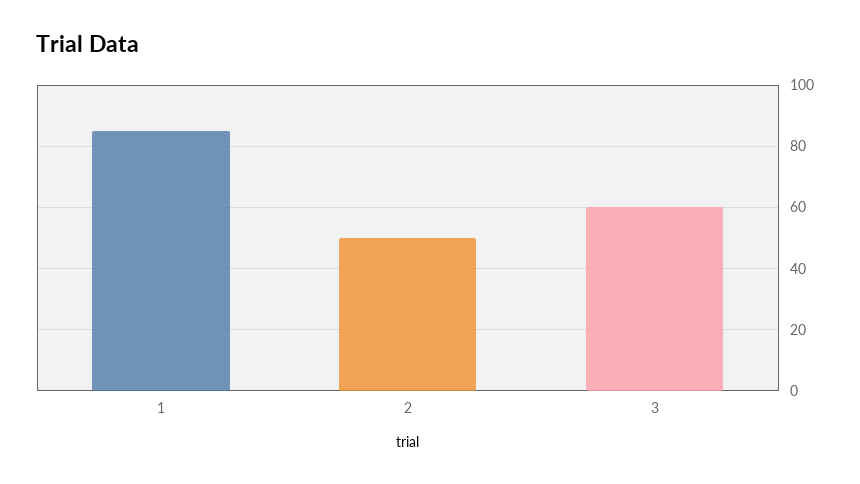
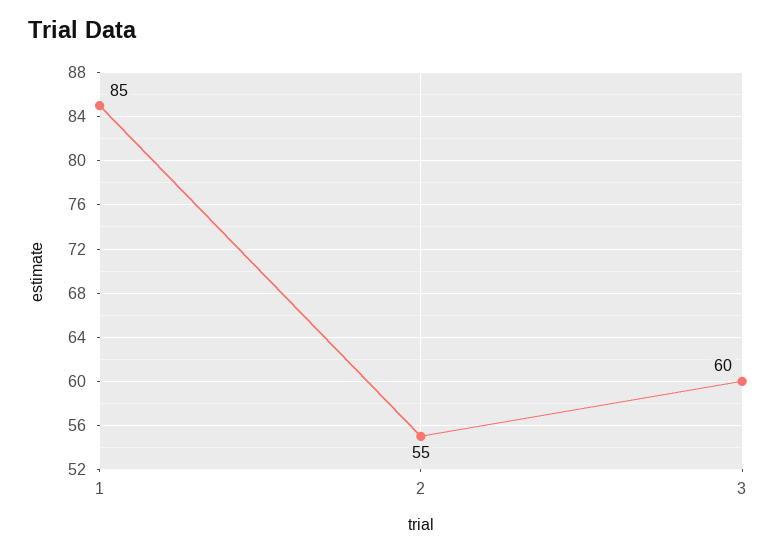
2: 50 -> 55

